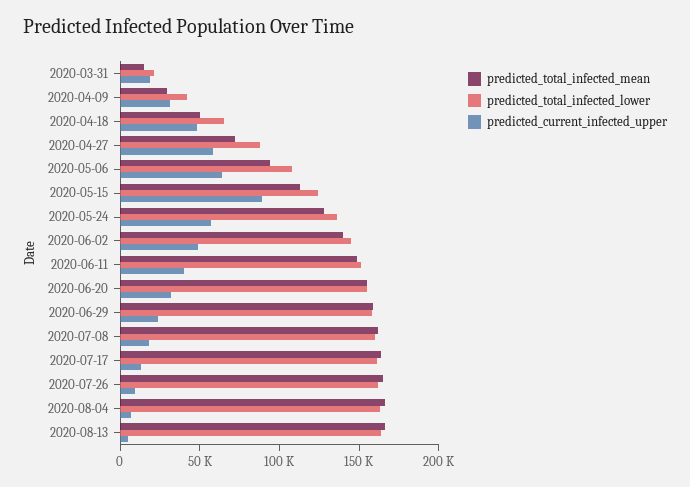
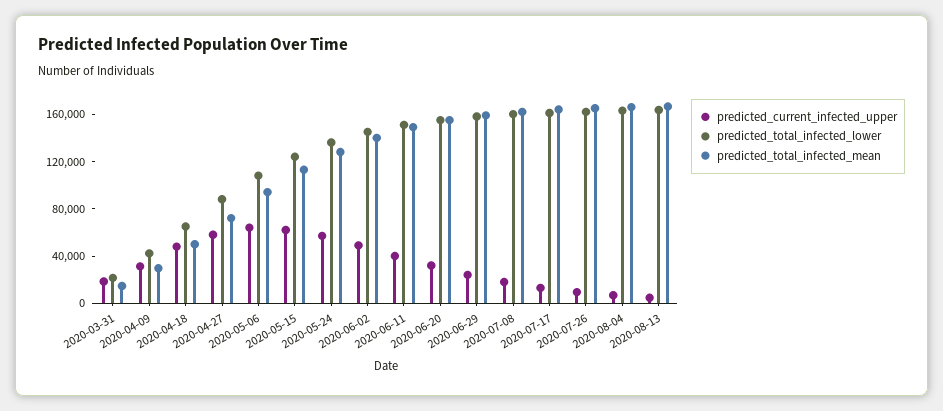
predicted_current_infected_upper, 2020-05-15: 90000 -> 60000

